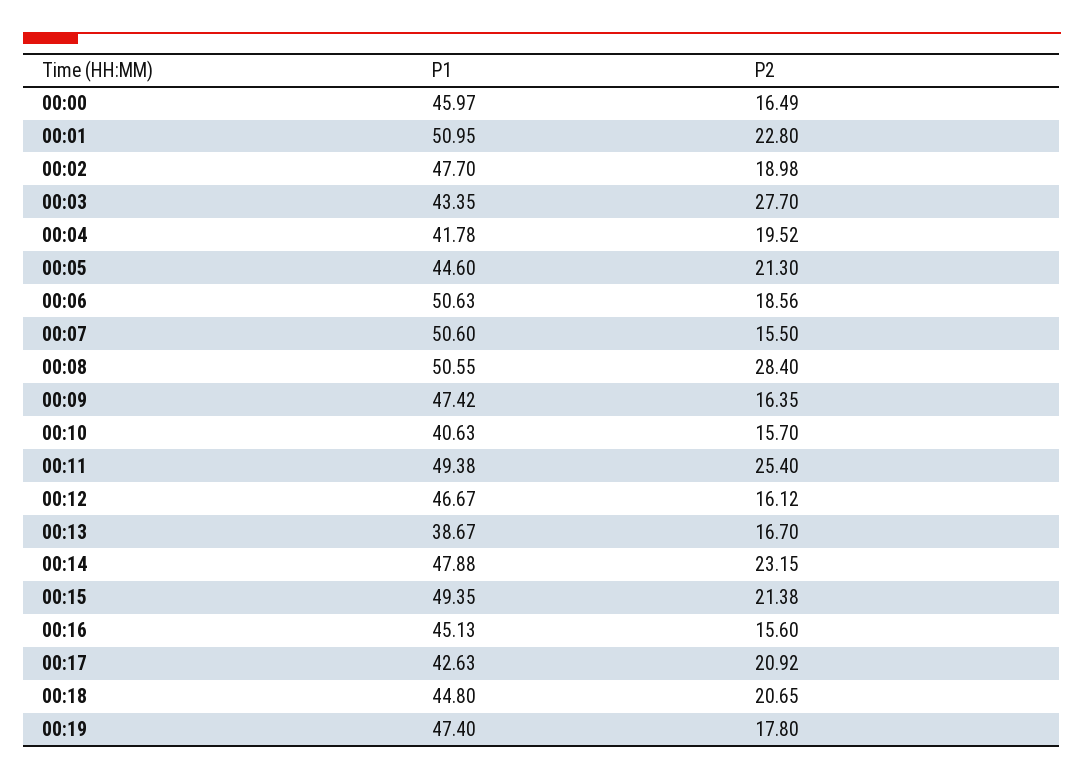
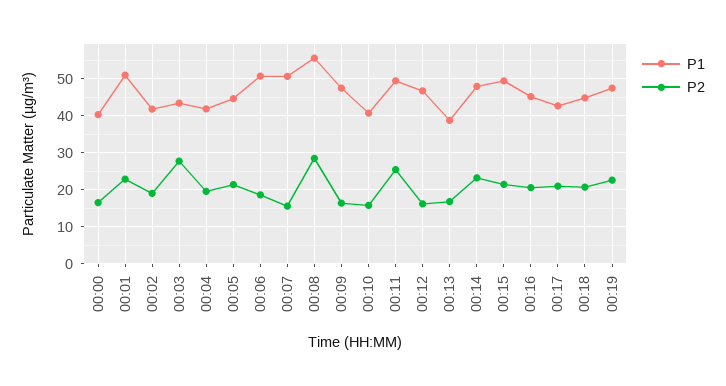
P1, 00:00: 45.97 -> 40
P1, 00:02: 47.7 -> 42
P1, 00:08: 50.55 -> 56
P2, 00:16: 15.6 -> 20
P2, 00:19: 17.8 -> 22

